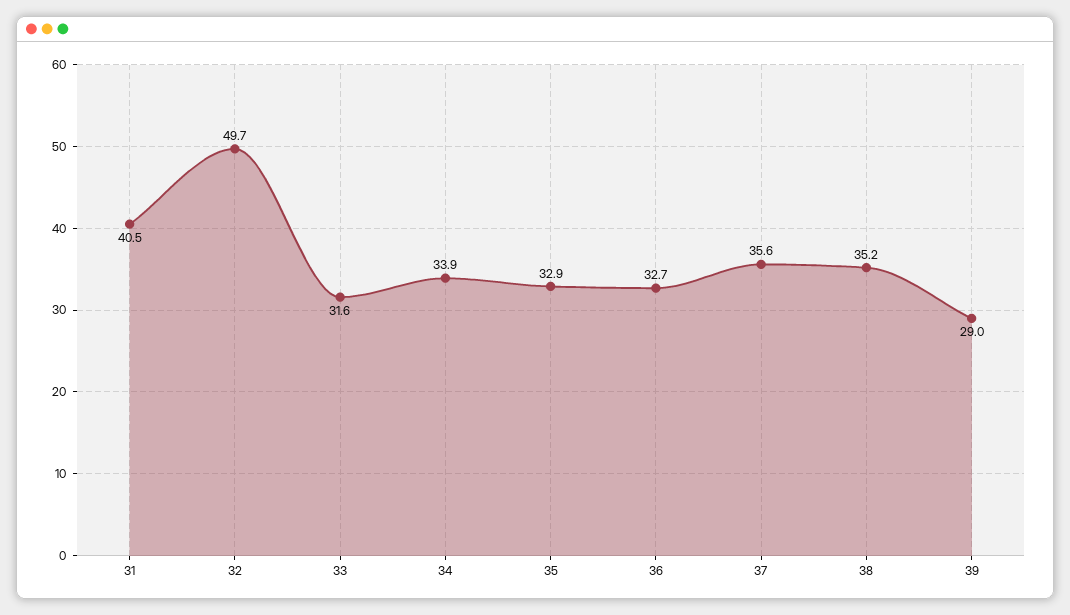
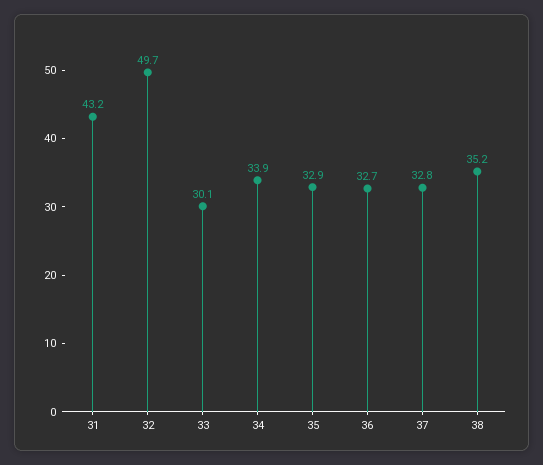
31: 40.5 -> 43.2
33: 31.6 -> 30.1
37: 35.6 -> 32.8
39: 29 -> none

